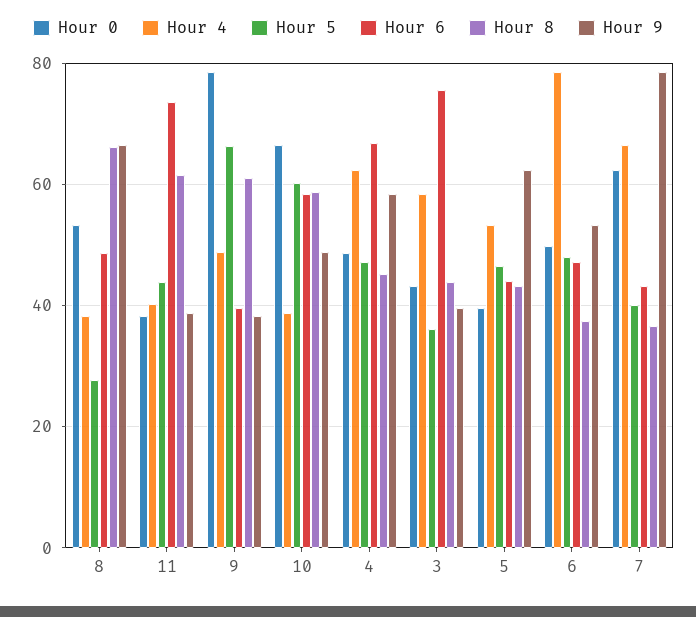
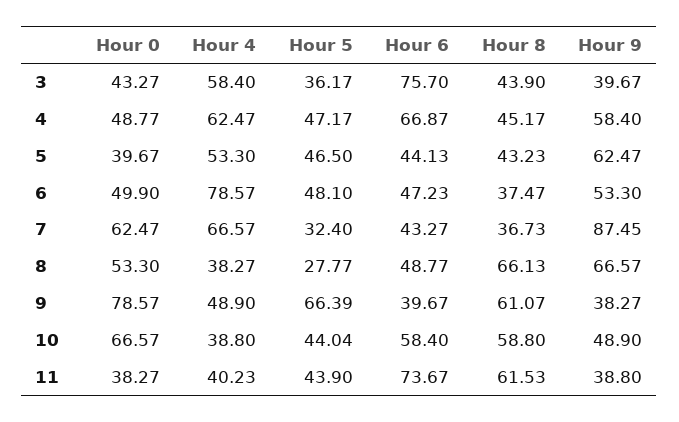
Hour 5, 10: 60 -> 44.04
Hour 5, 7: 40 -> 32.4
Hour 9, 7: 78 -> 87.45

